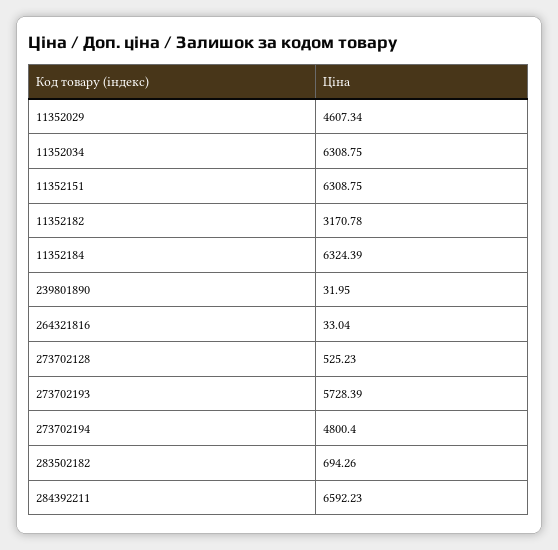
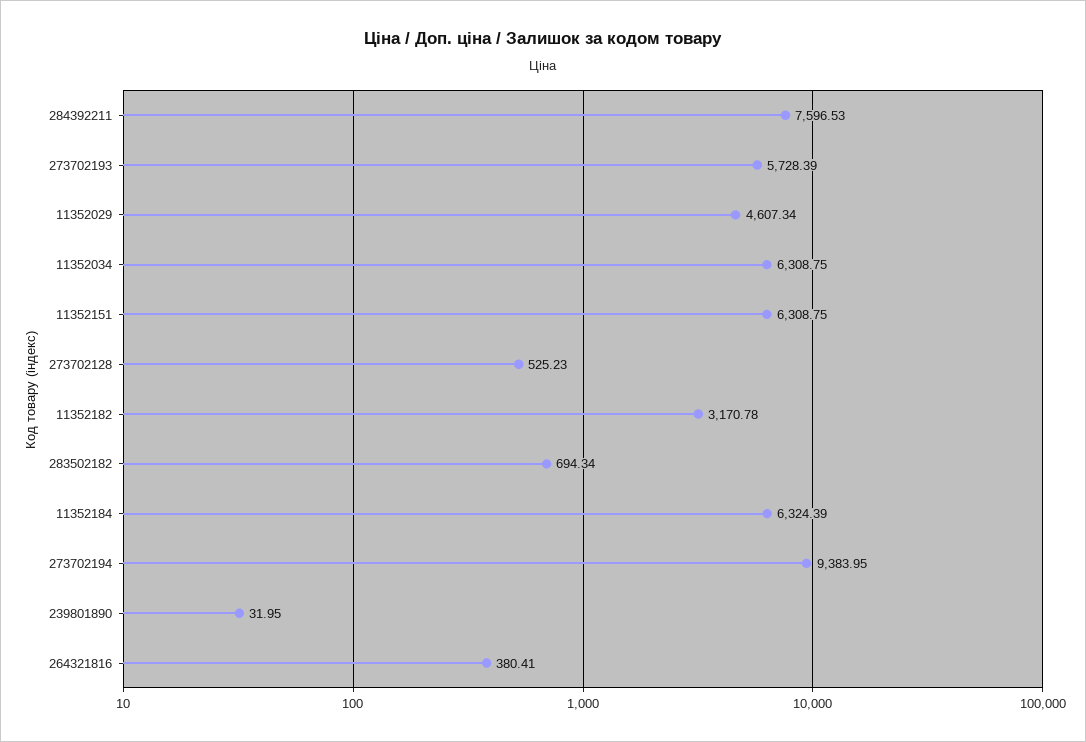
264321816: 33.04 -> 380.41
273702194: 4800.4 -> 9383.95
283502182: 694.26 -> 694.34
284392211: 6592.23 -> 7596.53

